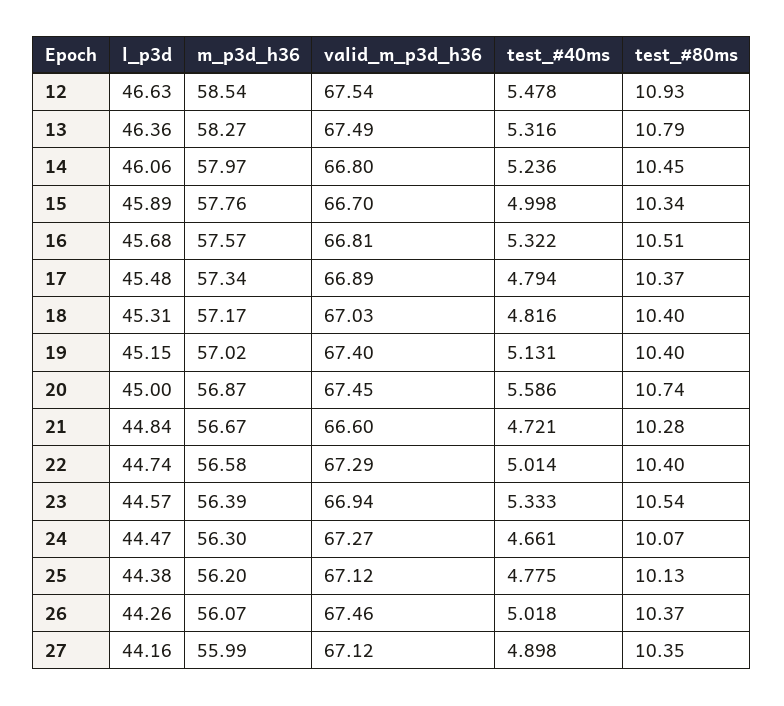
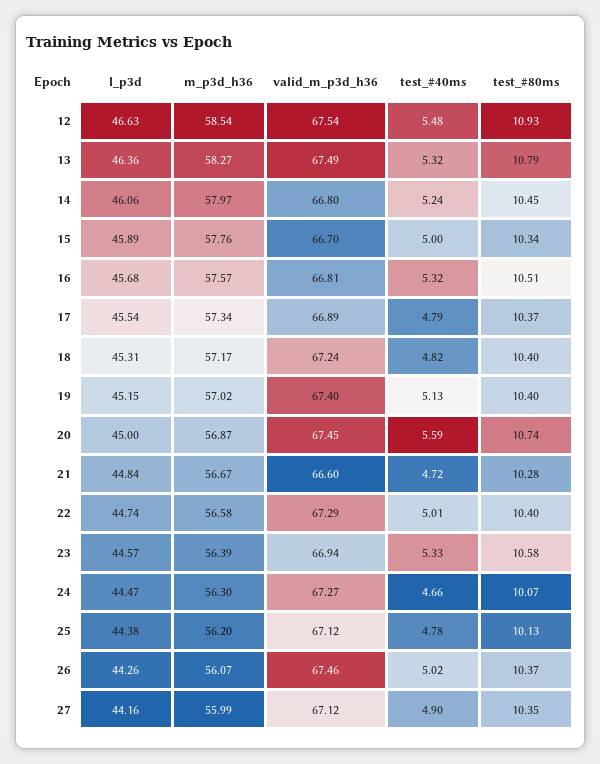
l_p3d, 17: 45.48 -> 45.54
valid_m_p3d_h36, 18: 67.03 -> 67.24
test_#80ms, 23: 10.54 -> 10.58

